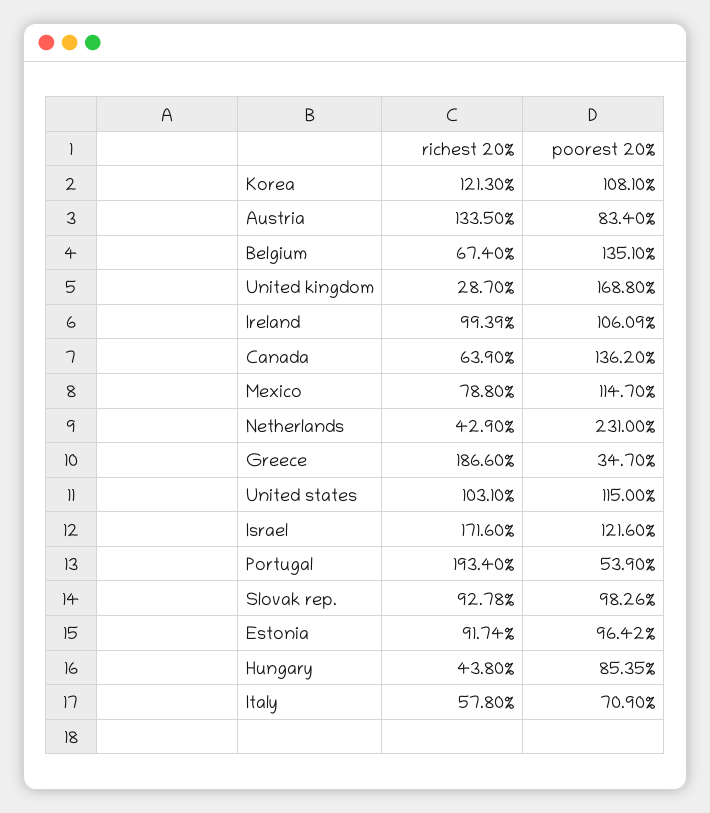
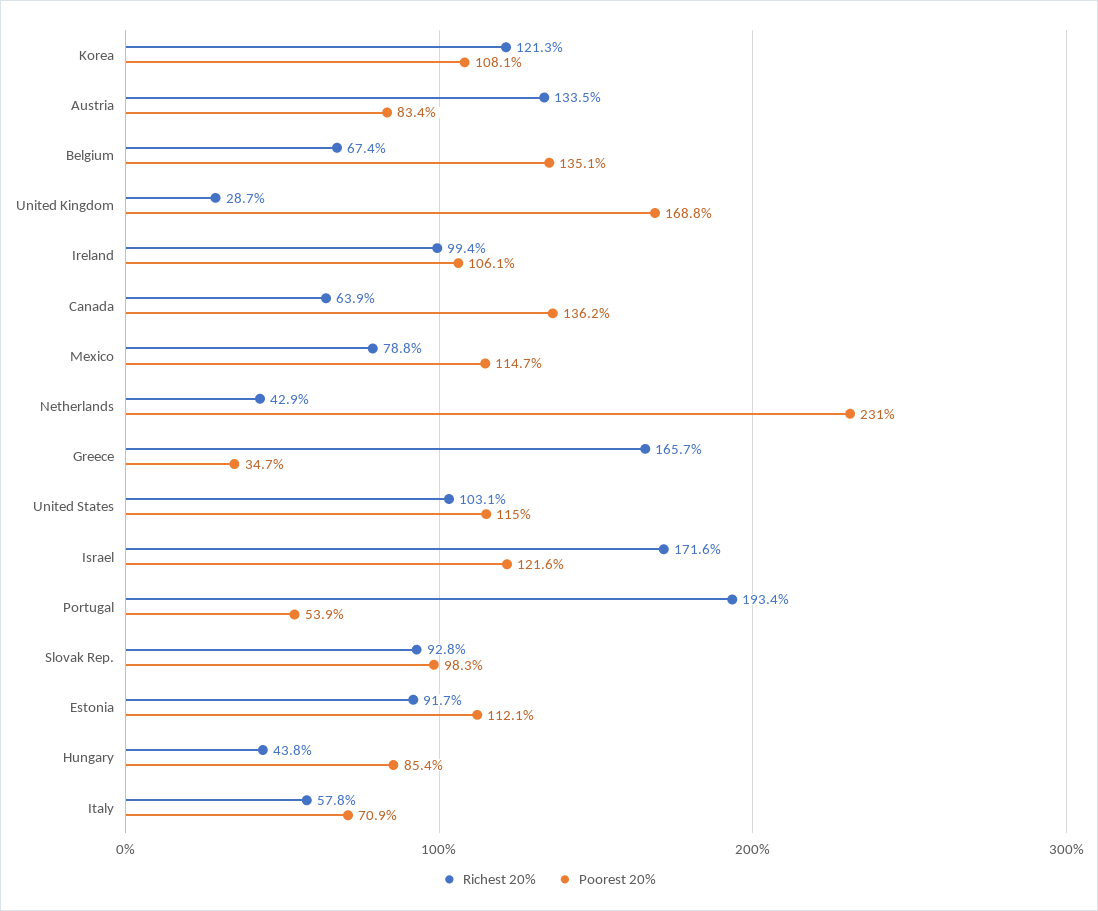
richest 20%, Greece: 186.6 -> 165.7
poorest 20%, Estonia: 96.42 -> 112.1

